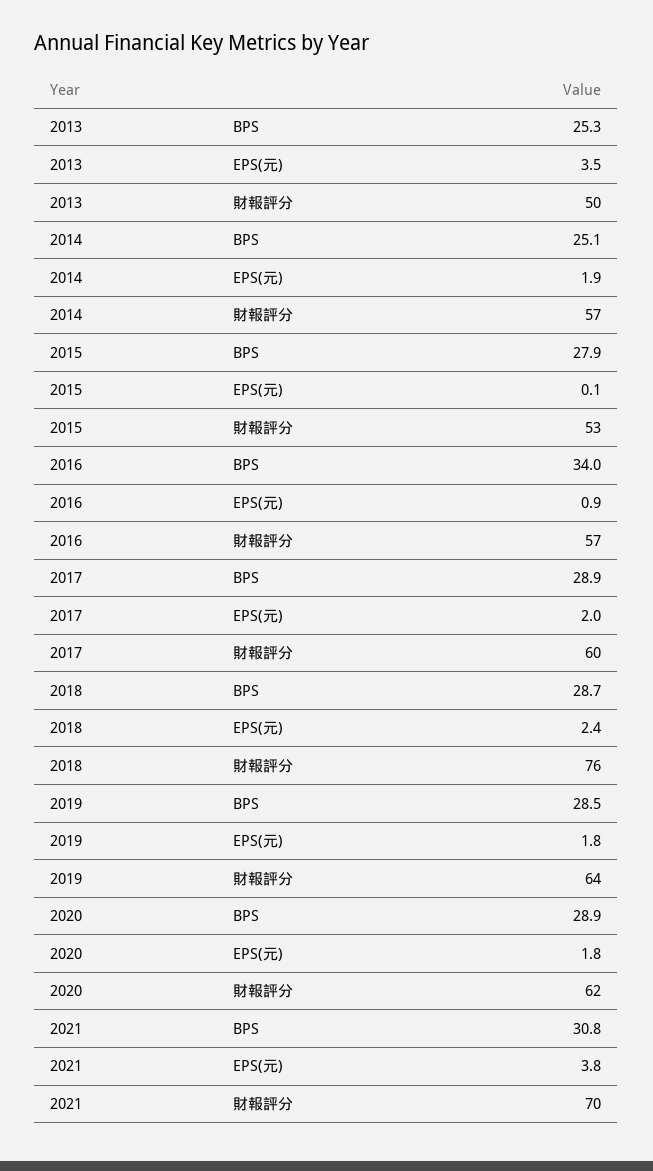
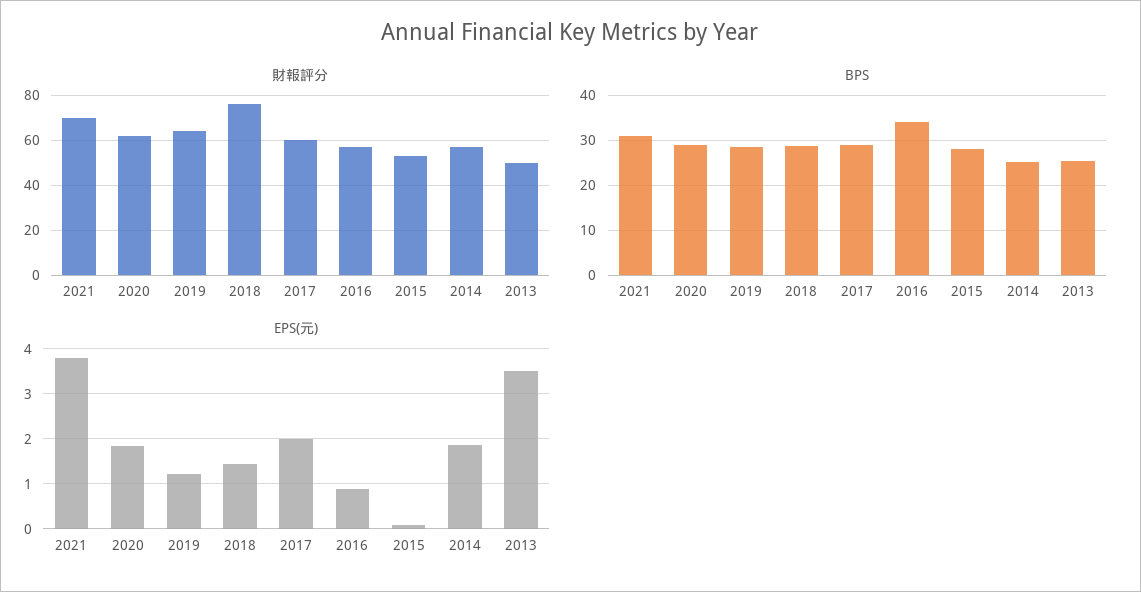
EPS(元), 2018: 2.4 -> 1.4
EPS(元), 2019: 1.8 -> 1.2

